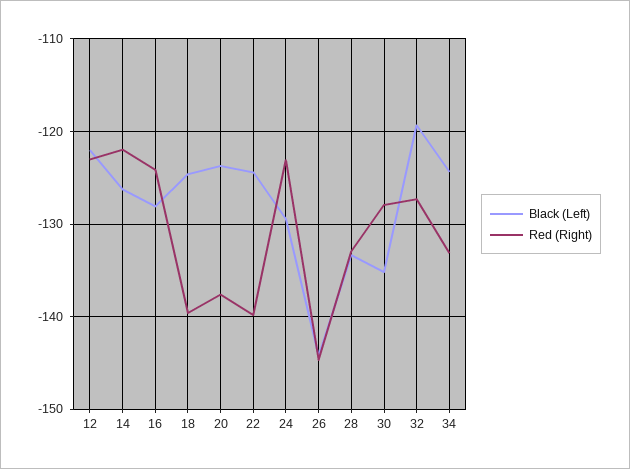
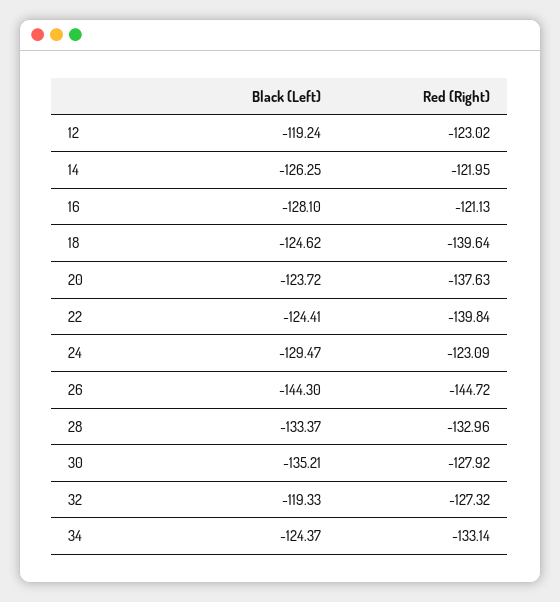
Black (Left), 12: -122 -> -119.24
Red (Right), 16: -124 -> -121.13

